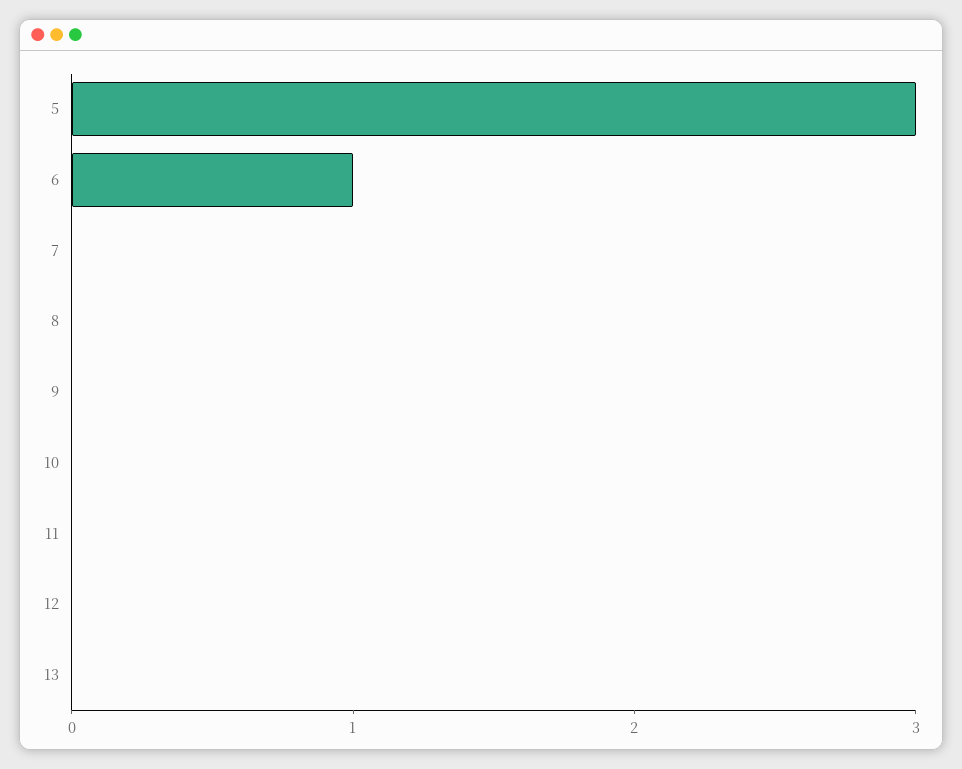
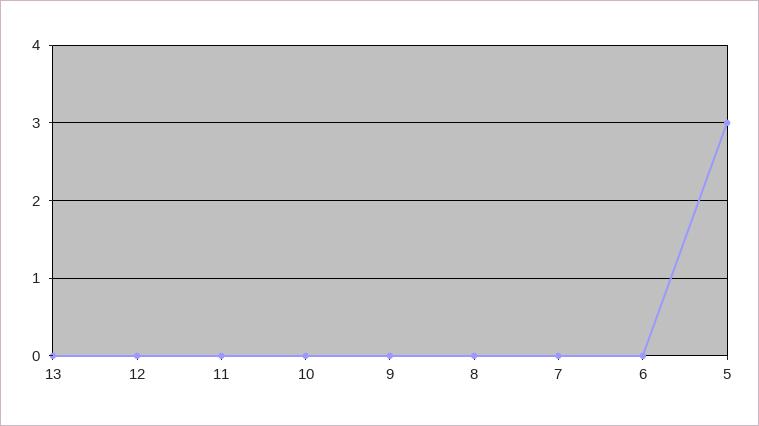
6: 1 -> 0

